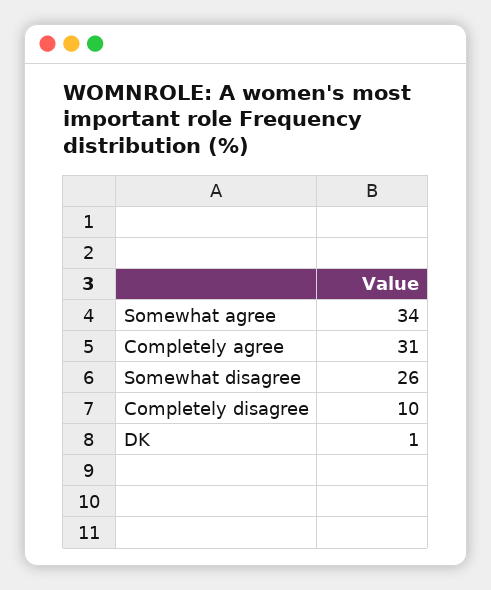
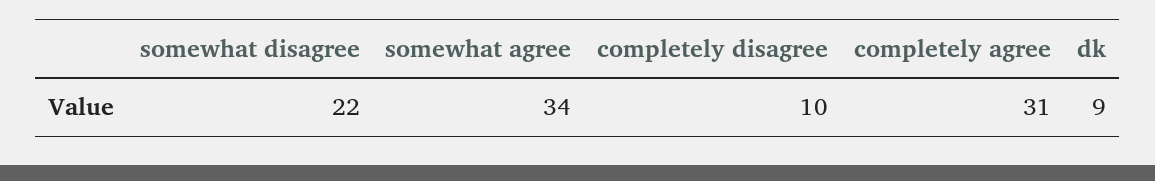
Somewhat disagree: 26 -> 22
DK: 1 -> 9

